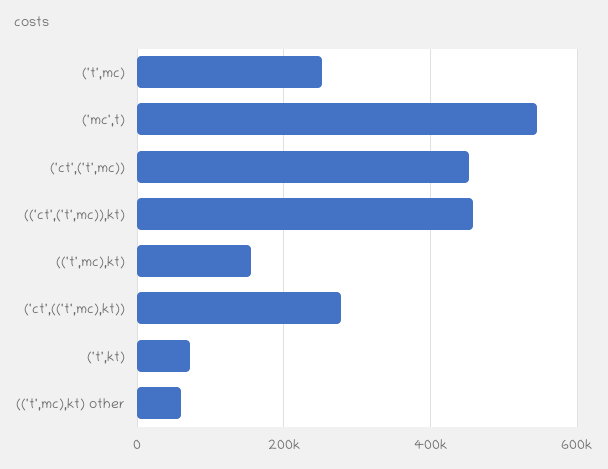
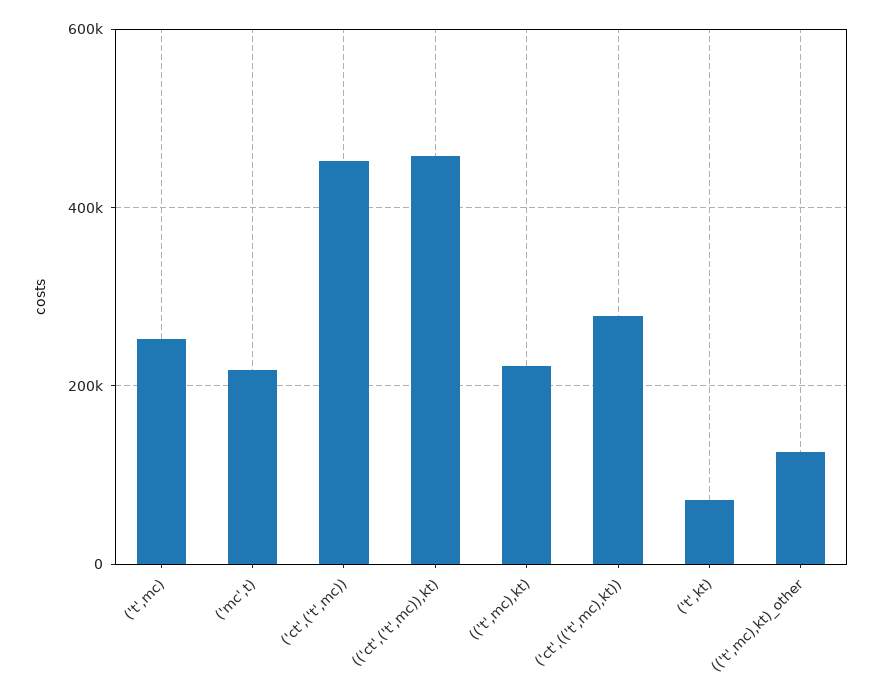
('mc',t): 540000 -> 220000
(('t',mc),kt): 160000 -> 220000
(('t',mc),kt) other: 60000 -> 120000

